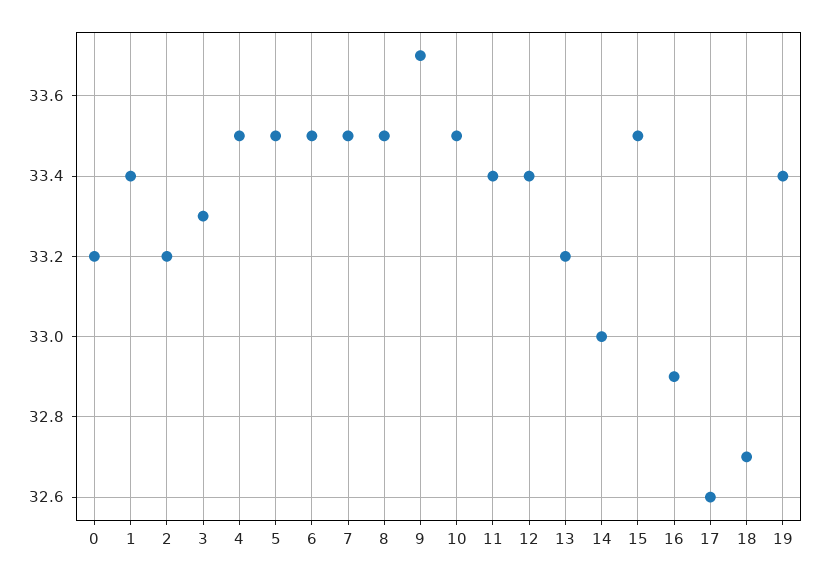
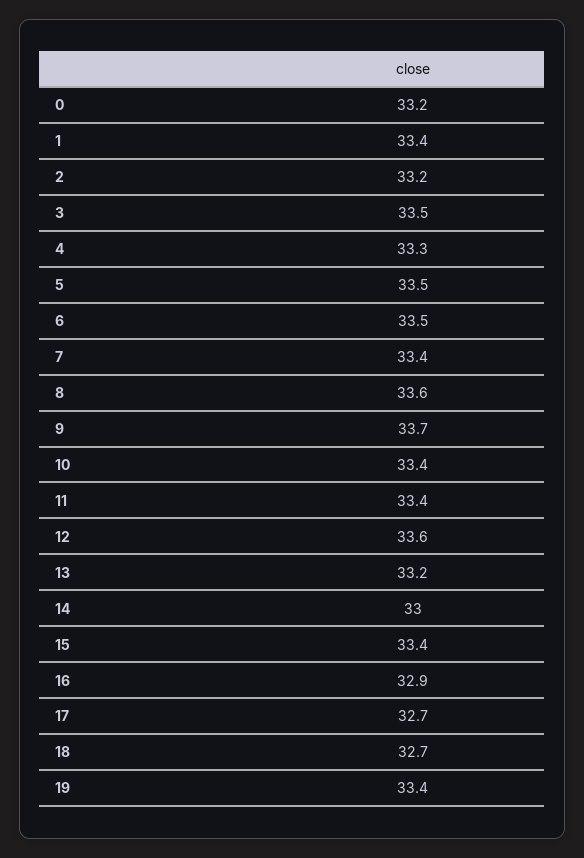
3: 33.3 -> 33.5
4: 33.5 -> 33.3
7: 33.5 -> 33.4
8: 33.5 -> 33.6
10: 33.5 -> 33.4
12: 33.4 -> 33.6
15: 33.5 -> 33.4
17: 32.6 -> 32.7

